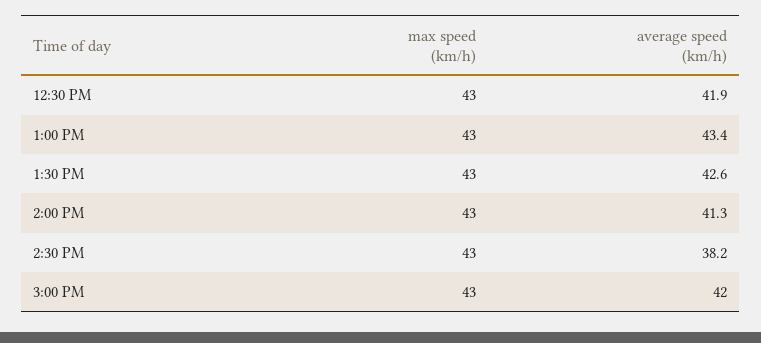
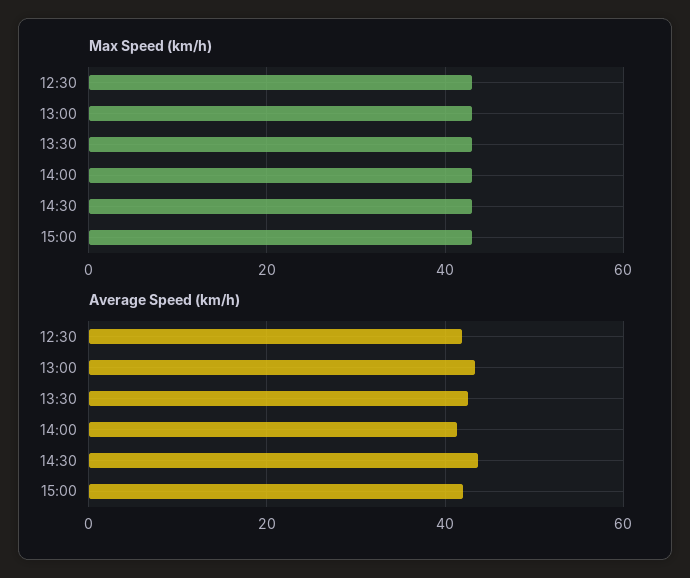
average speed (km/h), 2:30 PM: 38.2 -> 44

